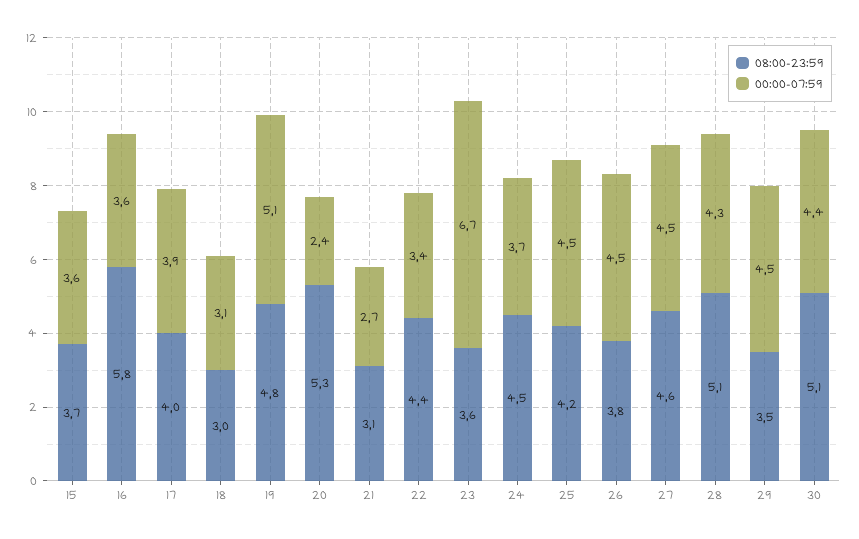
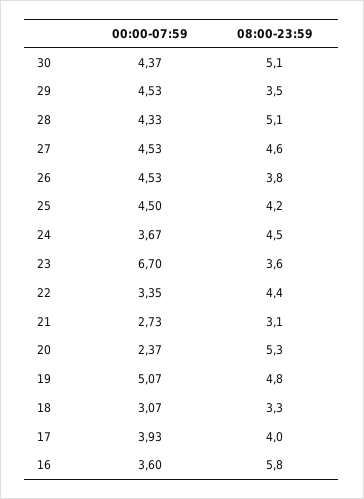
08:00-23:59, 15: 3.7 -> none
00:00-07:59, 15: 3.6 -> none
08:00-23:59, 18: 3 -> 3.3

